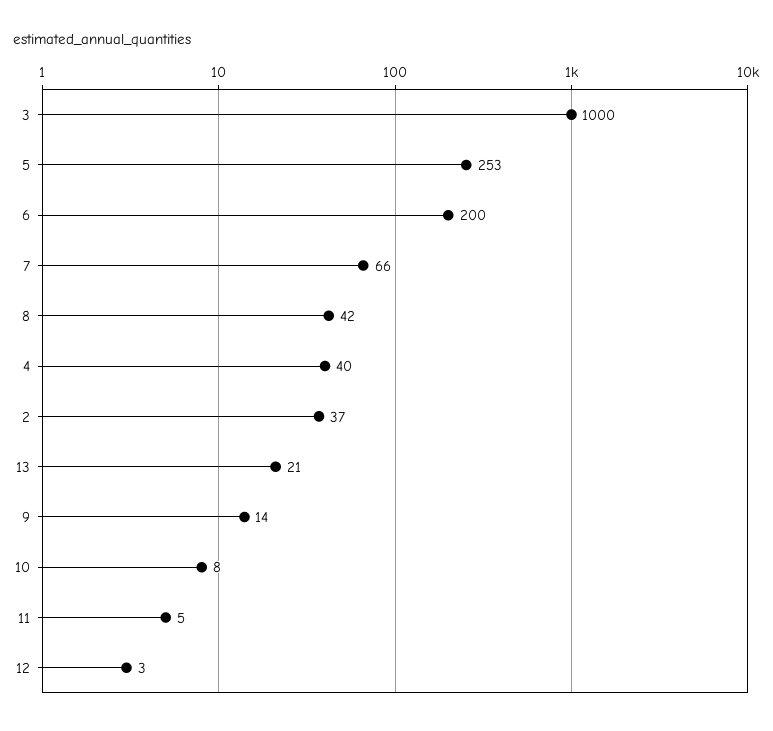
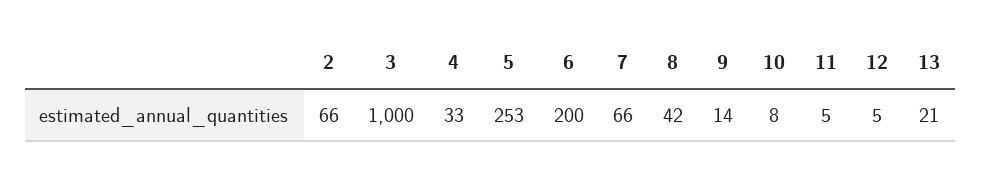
4: 40 -> 33
2: 37 -> 66
12: 3 -> 5

